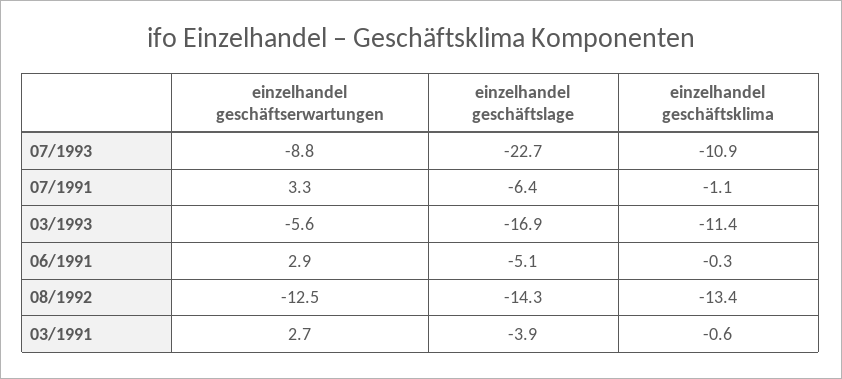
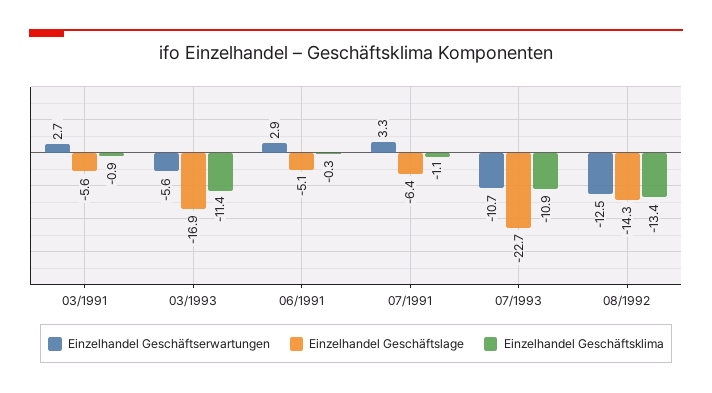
einzelhandel geschäftserwartungen, 07/1993: -8.8 -> -10.7
einzelhandel geschäftslage, 03/1991: -3.9 -> -5.6
einzelhandel geschäftsklima, 03/1991: -0.6 -> -0.9

